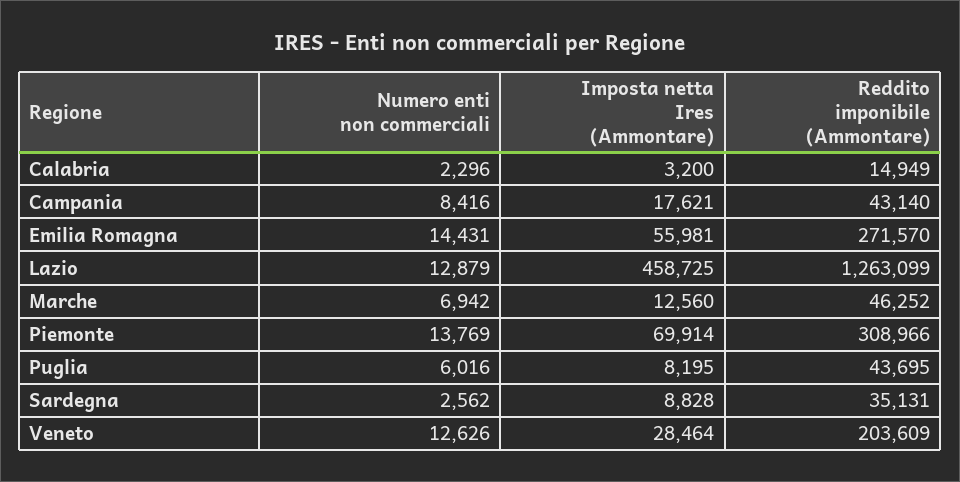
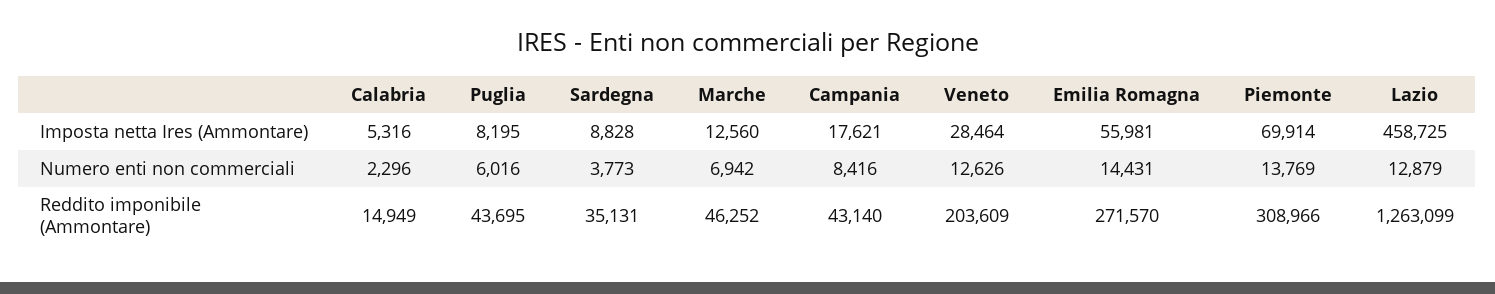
Imposta netta Ires (Ammontare), Calabria: 3200 -> 5316
Numero enti non commerciali, Sardegna: 2562 -> 3773

